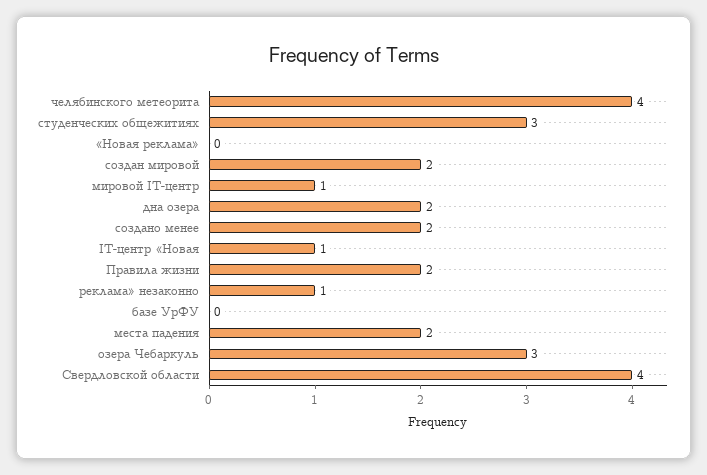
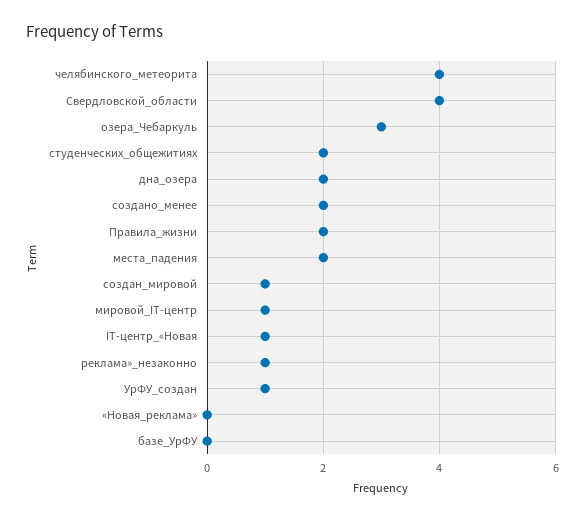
студенческих общежитиях: 3 -> 2
создан мировой: 2 -> 1
УрФУ_создан: none -> 1

